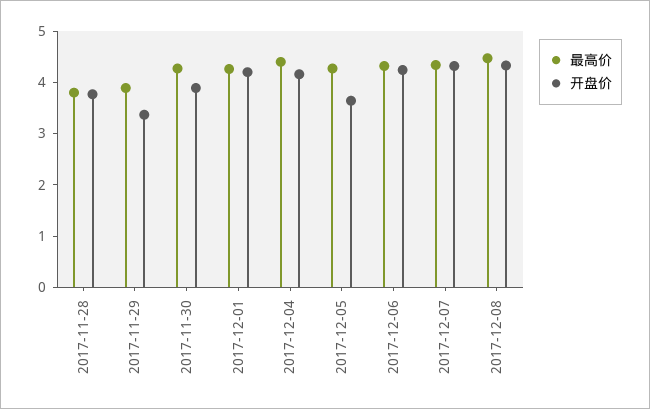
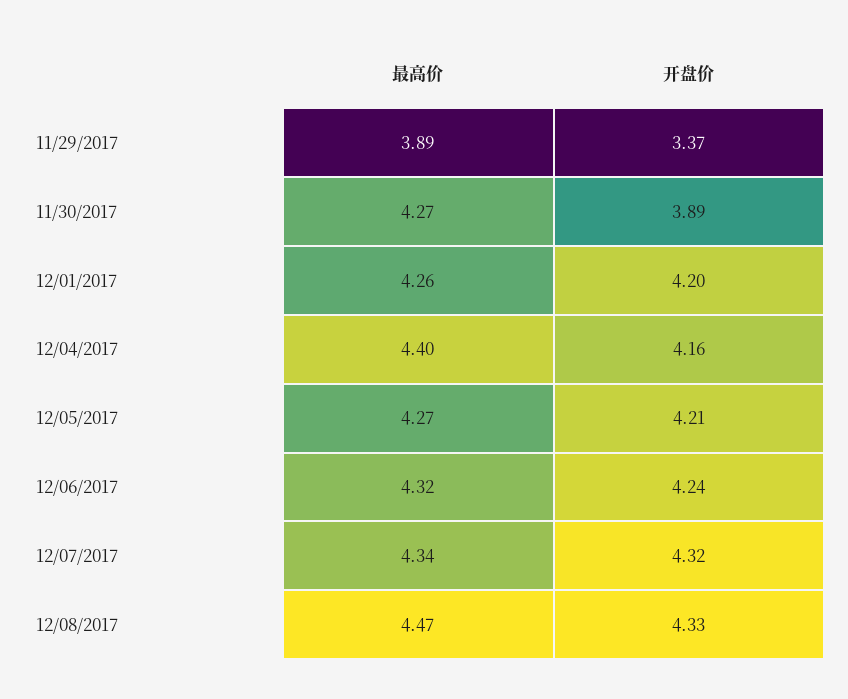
最高价, 2017-11-28: 3.8 -> none
开盘价, 2017-11-28: 3.8 -> none
开盘价, 2017-12-05: 3.6 -> 4.21

